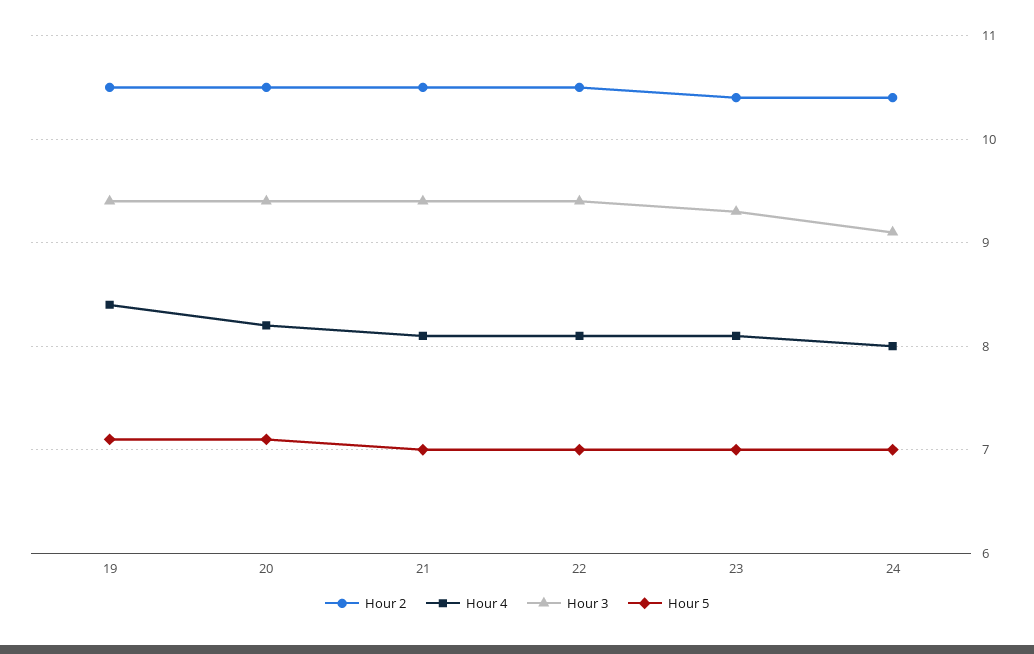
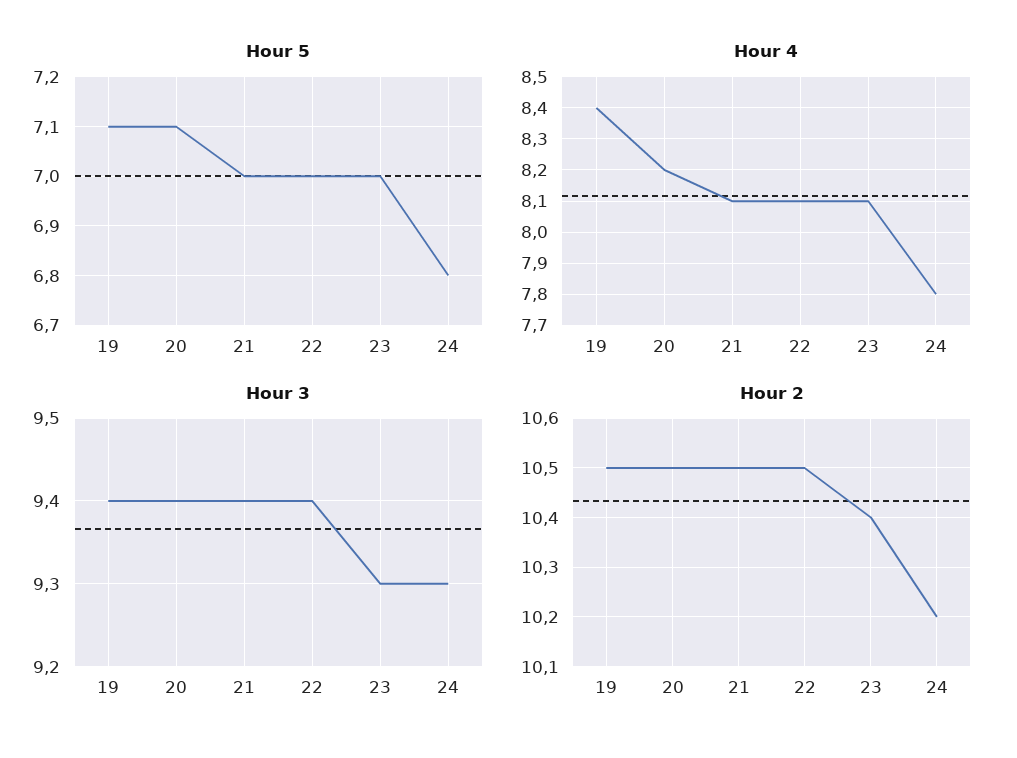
Hour 2, 24: 10.4 -> 10.2
Hour 4, 24: 8 -> 7.8
Hour 3, 24: 9.1 -> 9.3
Hour 5, 24: 7 -> 6.8

